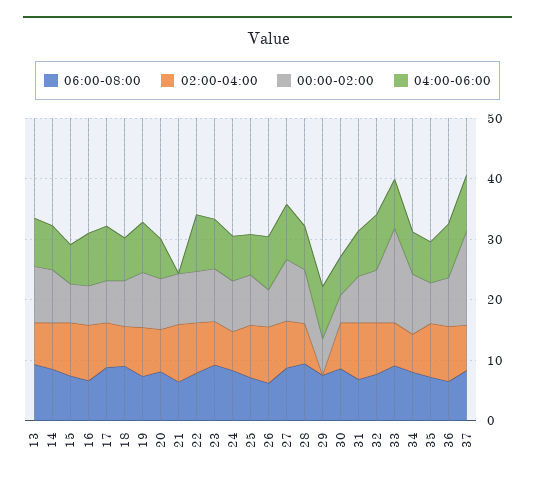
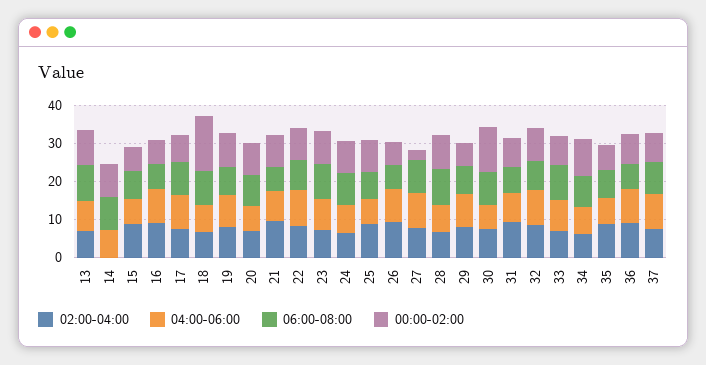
02:00-04:00, 14: 8 -> 0
00:00-02:00, 18: 8 -> 15
04:00-06:00, 21: 0 -> 7.5
00:00-02:00, 27: 10 -> 2.5
02:00-04:00, 29: 0 -> 7.5
00:00-02:00, 30: 4 -> 12.5
00:00-02:00, 33: 16 -> 7.5
00:00-02:00, 37: 16 -> 7.5

